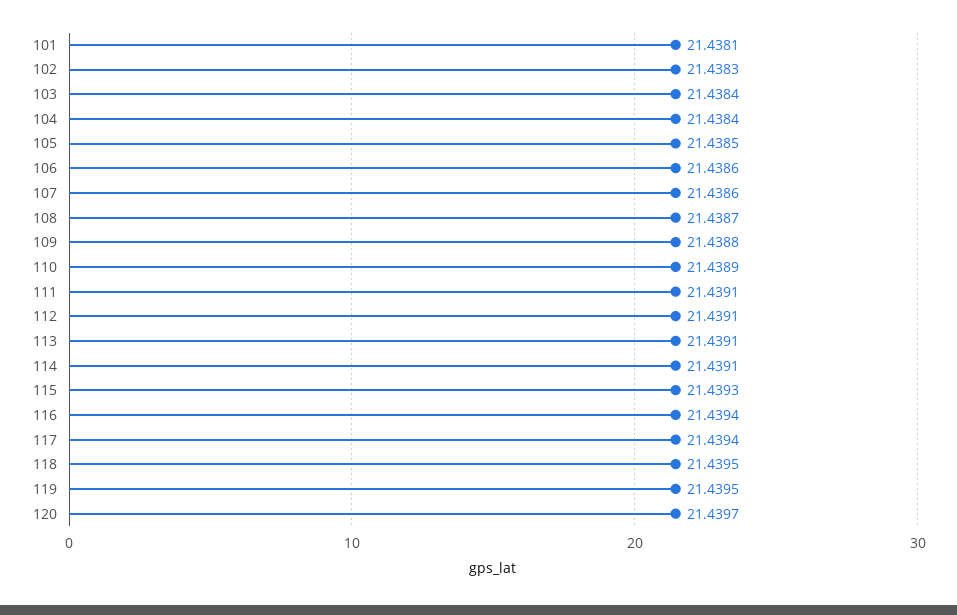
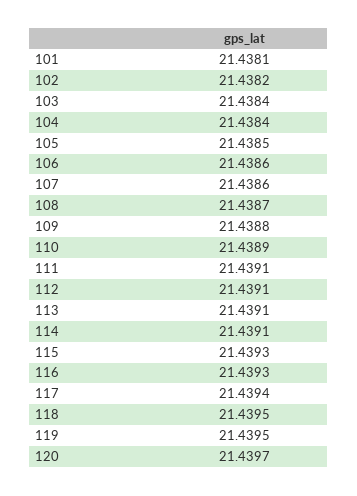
102: 21.4383 -> 21.4382
116: 21.4394 -> 21.4393

